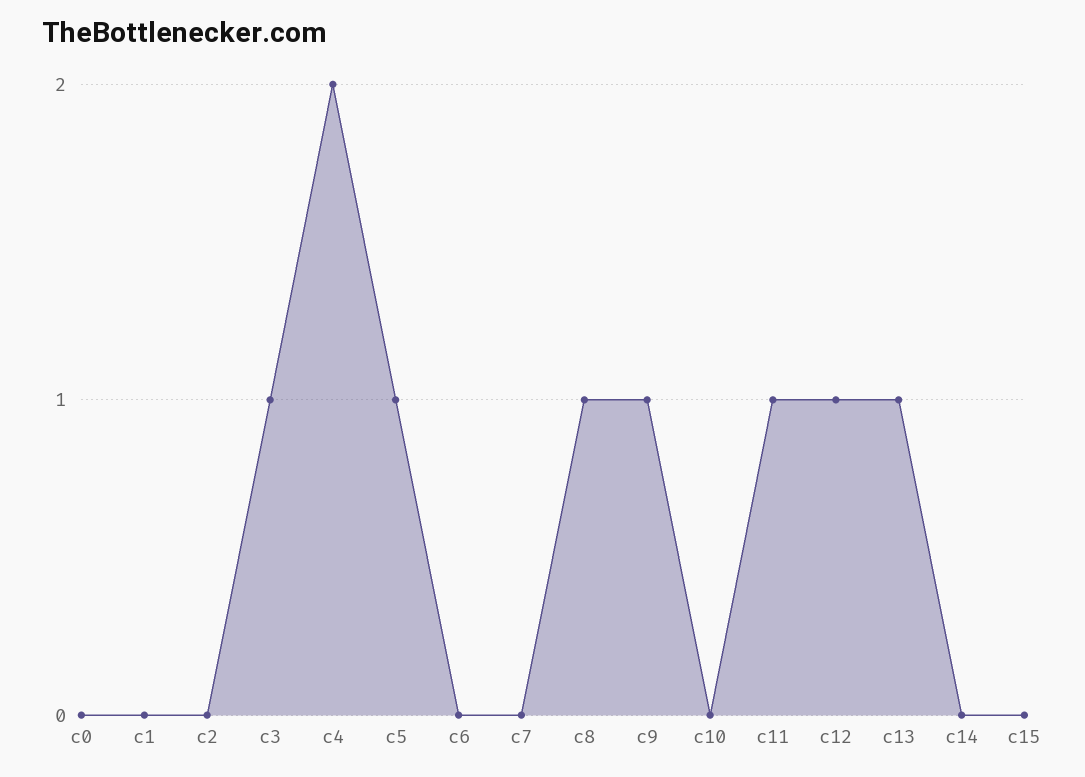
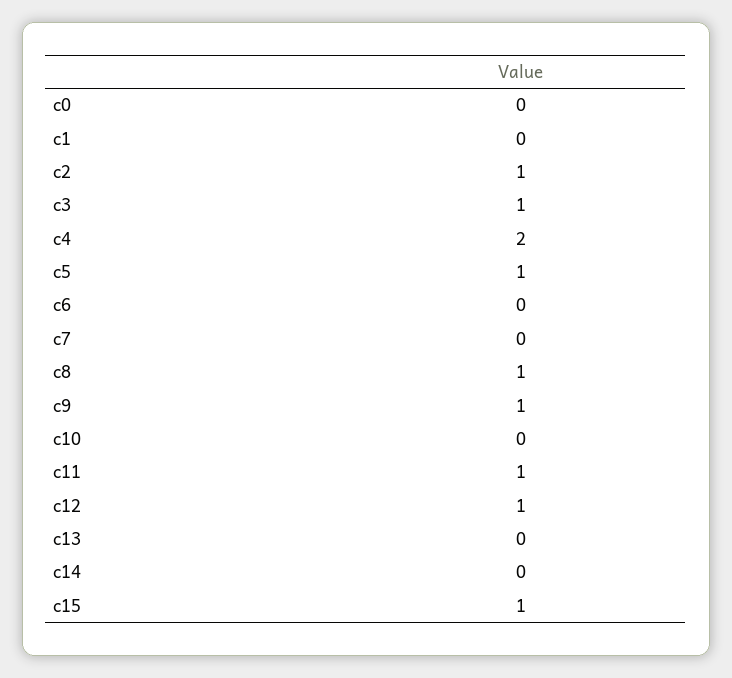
c2: 0 -> 1
c13: 1 -> 0
c15: 0 -> 1

